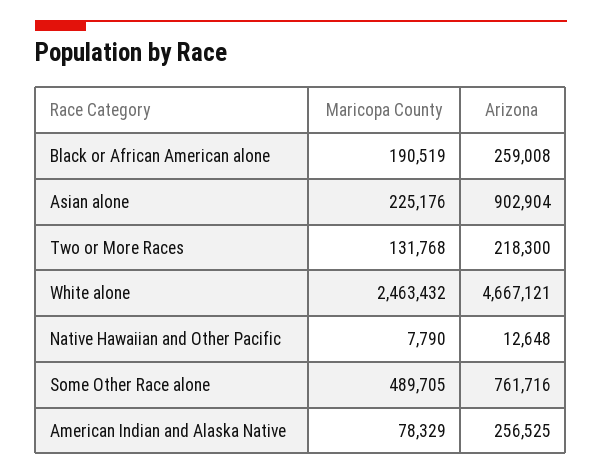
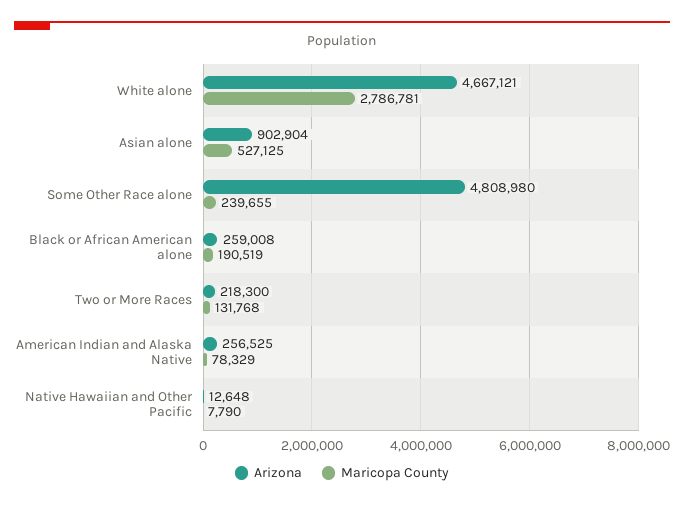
Maricopa County, Asian alone: 225176 -> 527125
Maricopa County, White alone: 2463432 -> 2786781
Maricopa County, Some Other Race alone: 489705 -> 239655
Arizona, Some Other Race alone: 761716 -> 4808980

